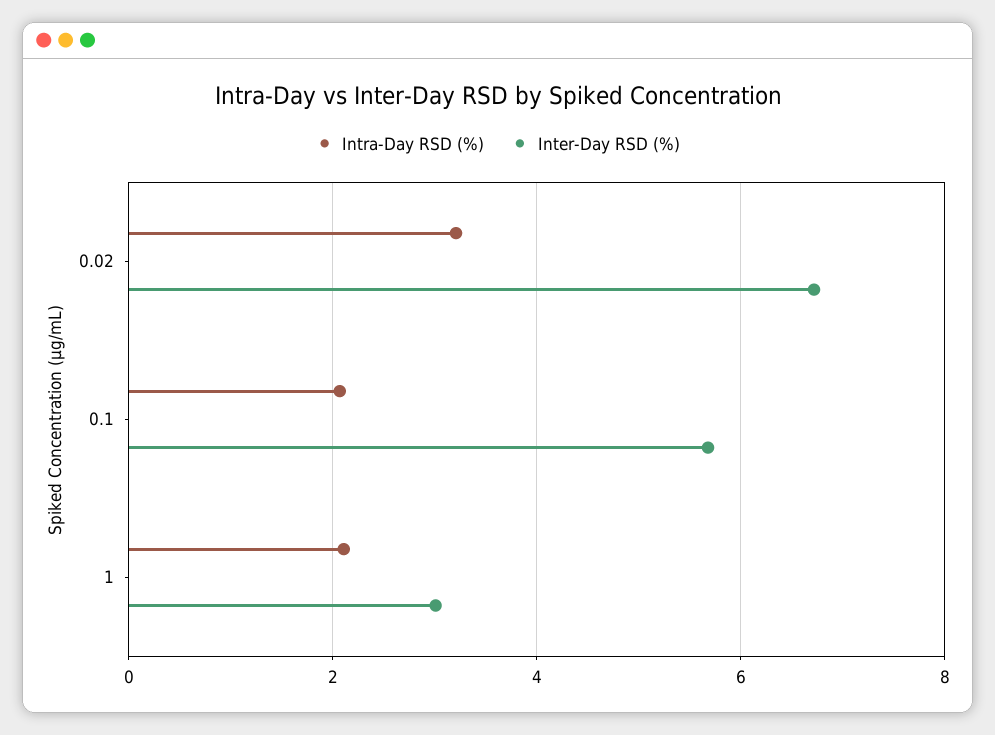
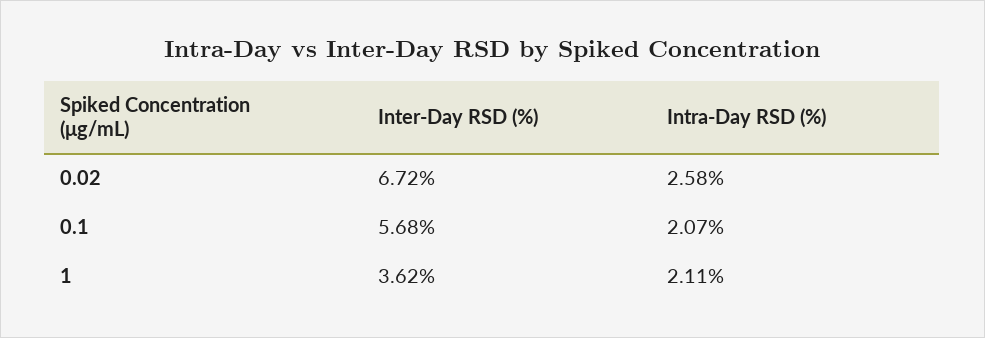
Intra-Day RSD (%), 0.02: 3.2 -> 2.58
Inter-Day RSD (%), 1: 3 -> 3.62

